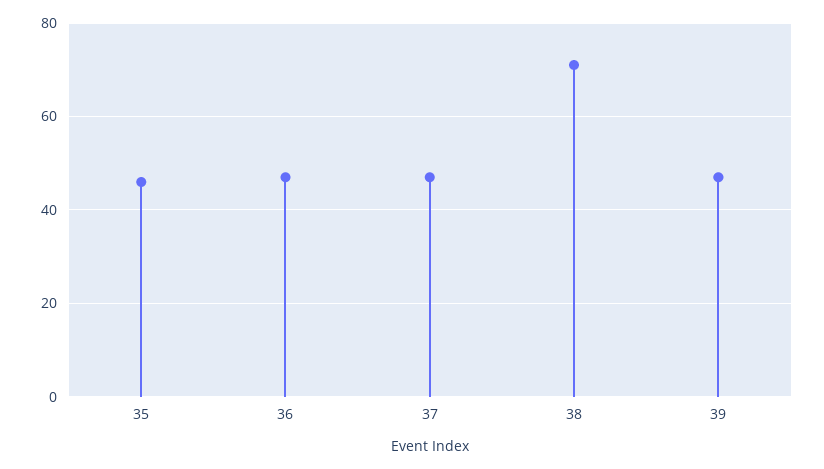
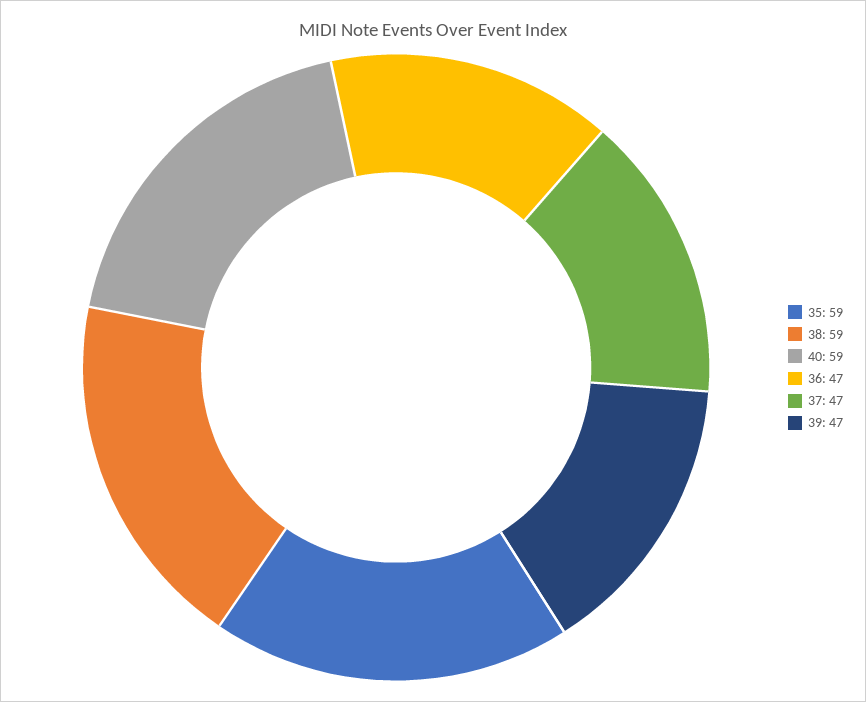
35: 45 -> 59
38: 70 -> 59
40: none -> 59

